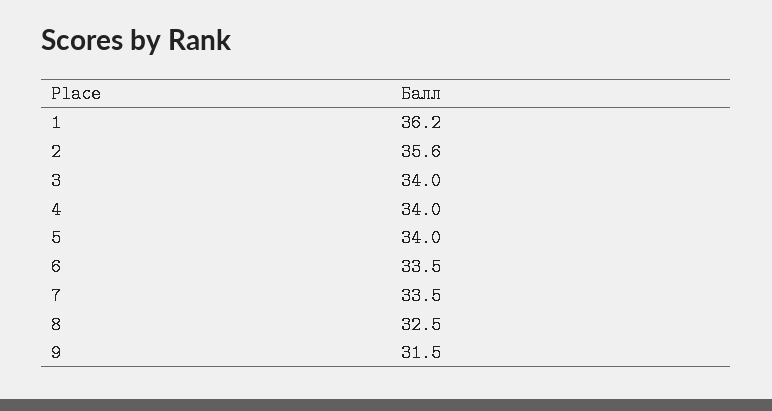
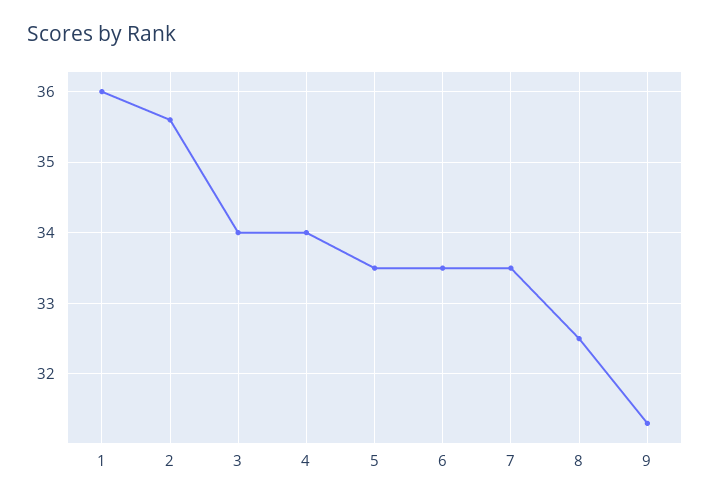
1: 36.2 -> 36
5: 34 -> 33.5
9: 31.5 -> 31.3

